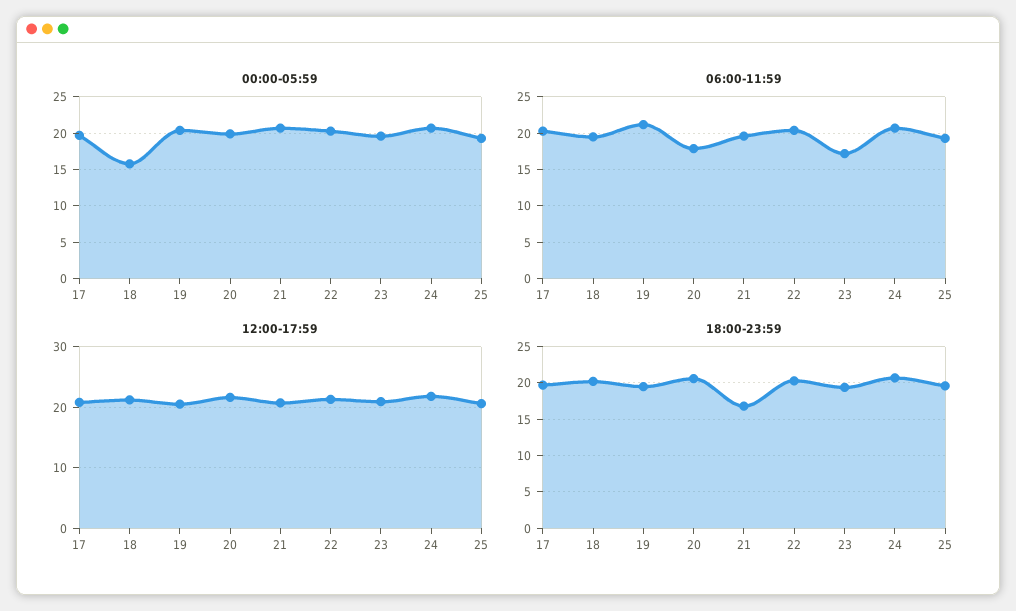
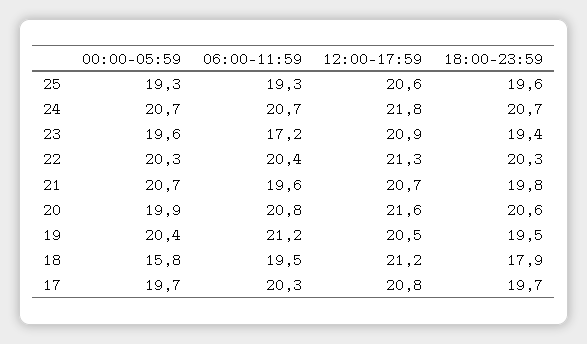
06:00-11:59, 20: 18 -> 20.8
18:00-23:59, 18: 20 -> 17.9
18:00-23:59, 21: 17 -> 19.8

